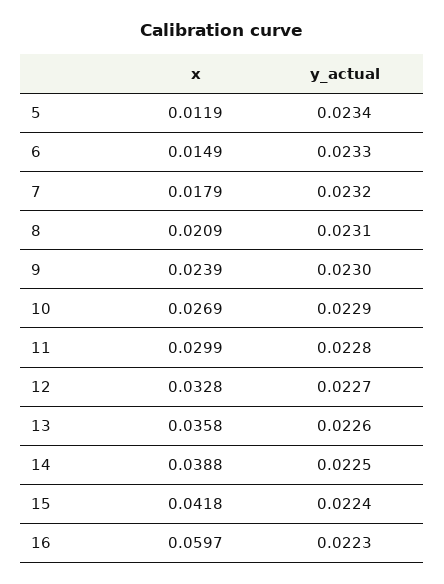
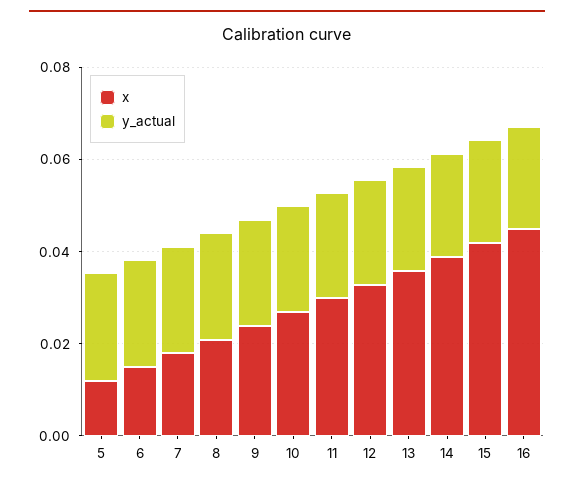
x, 16: 0.0597 -> 0.045

